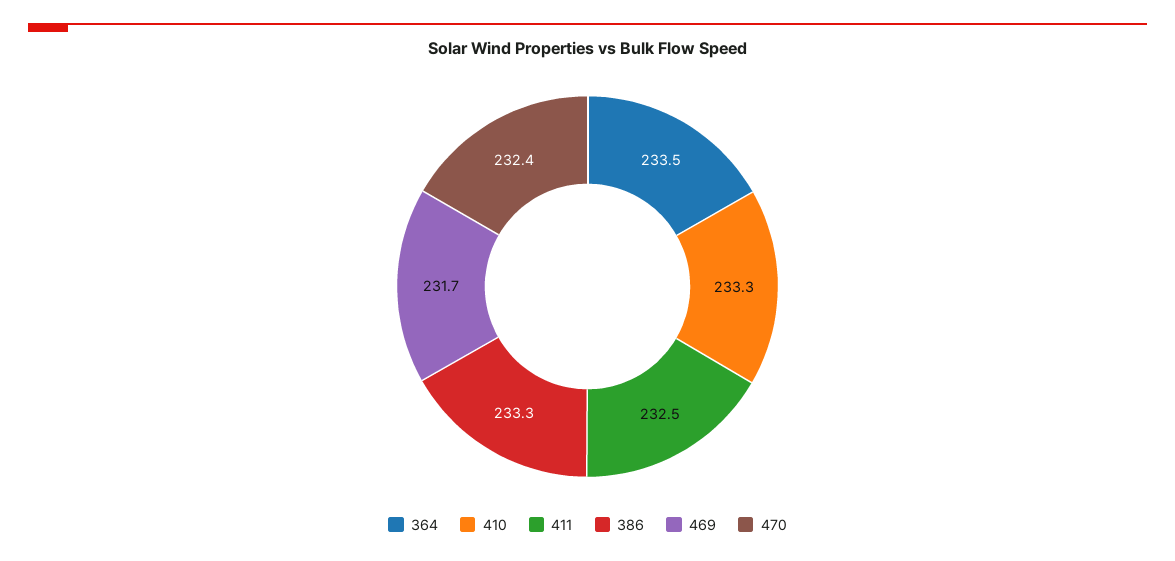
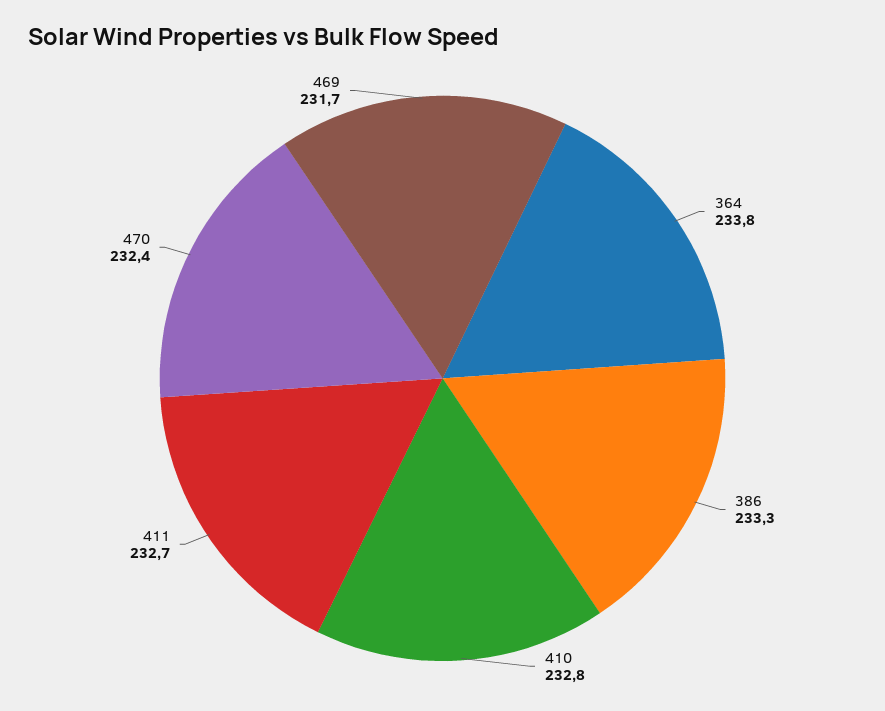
364: 233.5 -> 233.8
410: 233.3 -> 232.8
411: 232.5 -> 232.7

